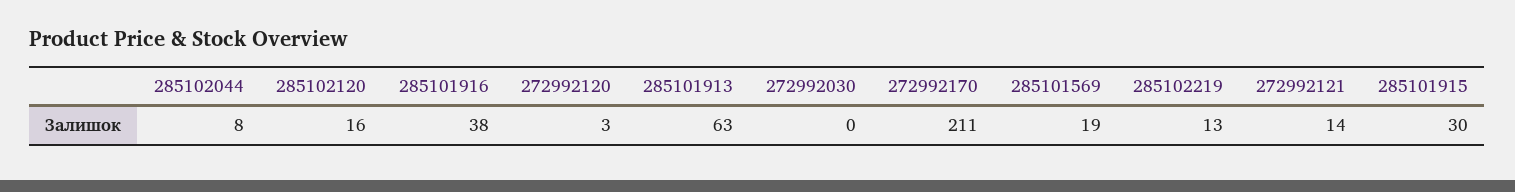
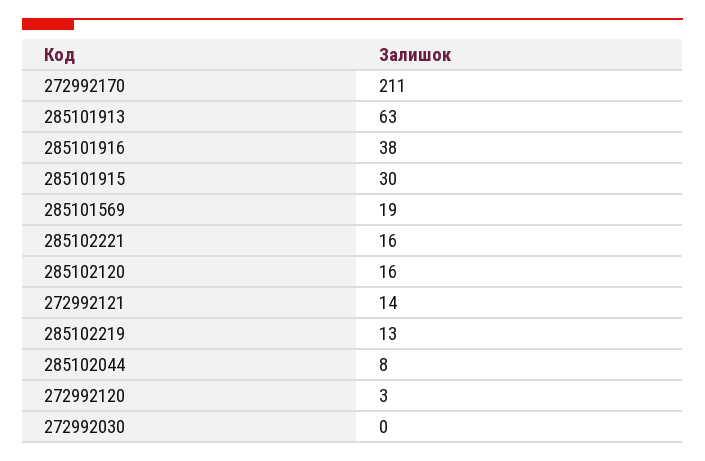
285102221: none -> 16

